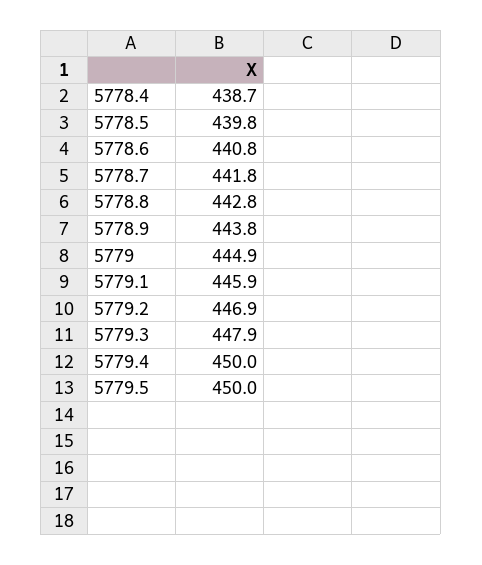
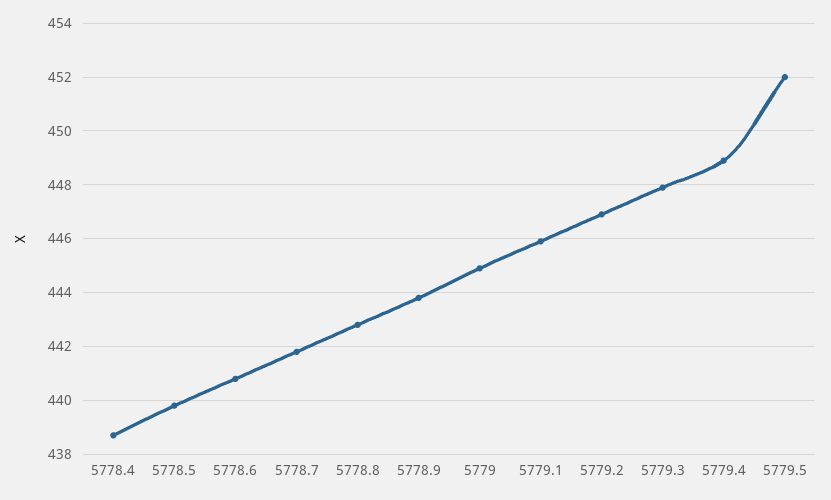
5779.4: 450 -> 449
5779.5: 450 -> 452

